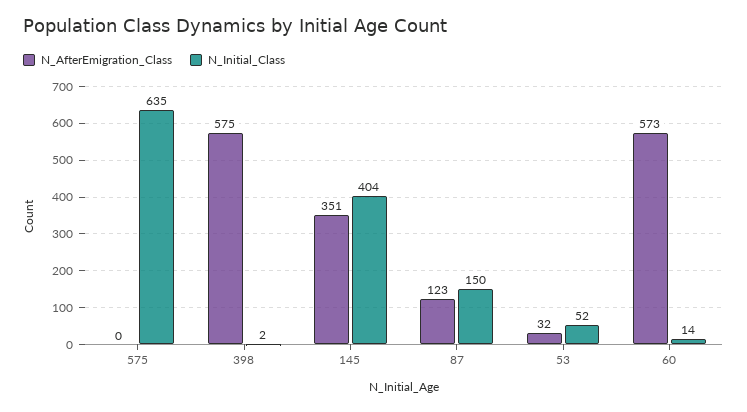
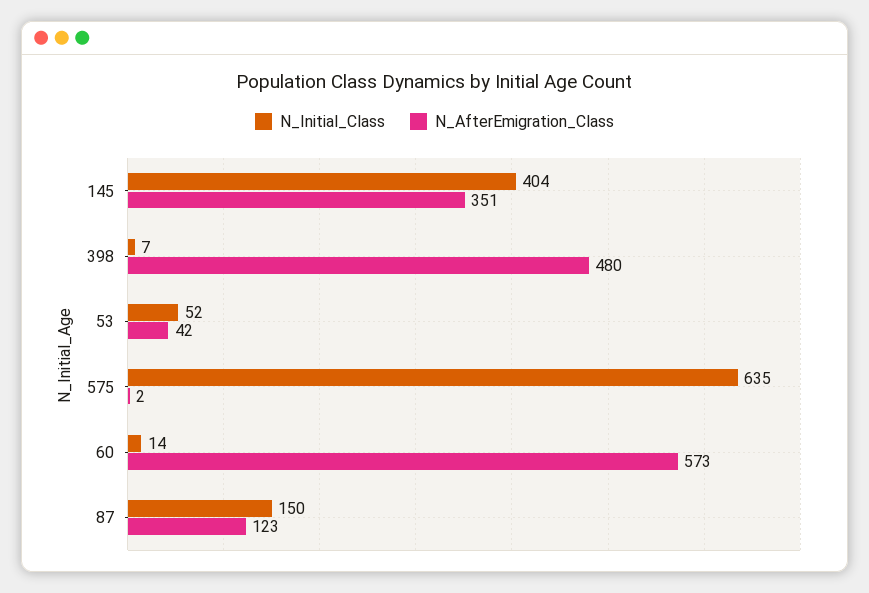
N_AfterEmigration_Class, 575: 0 -> 2
N_AfterEmigration_Class, 398: 575 -> 480
N_Initial_Class, 398: 2 -> 7
N_AfterEmigration_Class, 53: 32 -> 42

